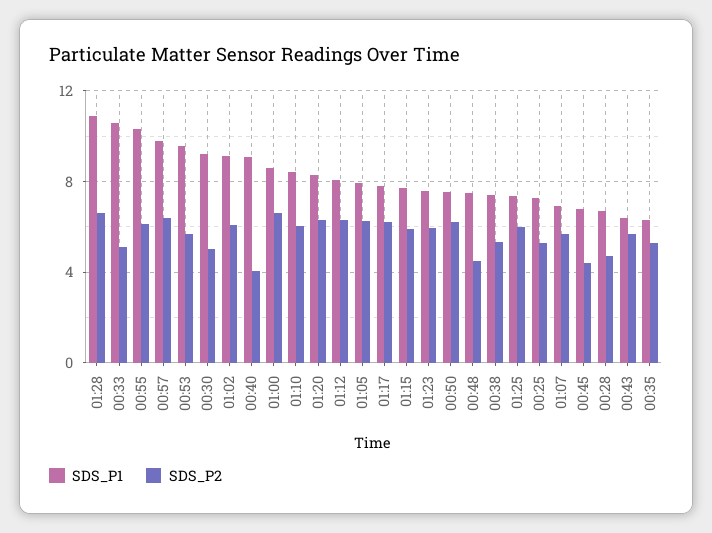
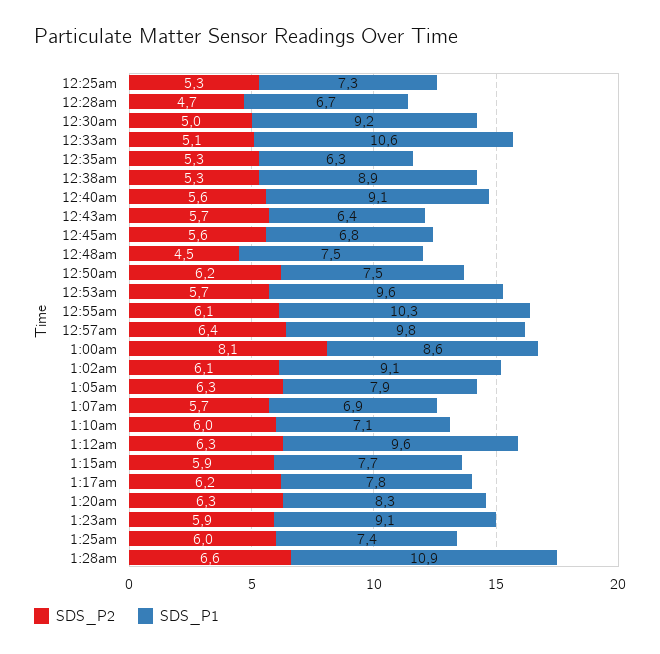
SDS_P2, 00:40: 4 -> 5.6
SDS_P2, 01:00: 6.5 -> 8.1
SDS_P1, 01:10: 8.5 -> 7.1
SDS_P1, 01:12: 8 -> 9.6
SDS_P1, 01:23: 7.5 -> 9.1
SDS_P1, 00:38: 7.5 -> 8.9
SDS_P2, 00:45: 4.5 -> 5.6

